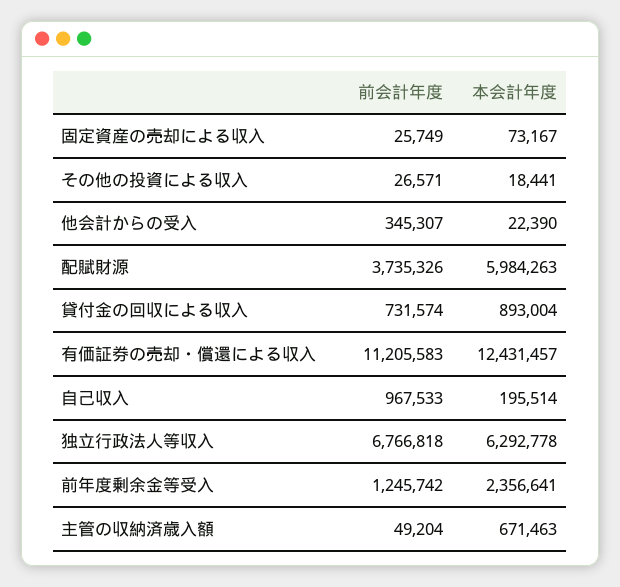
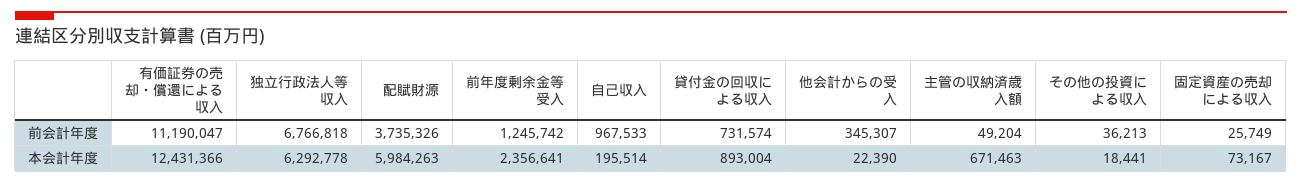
前会計年度, その他の投資による収入: 26571 -> 36213
前会計年度, 有価証券の売却・償還による収入: 11205583 -> 11190047
本会計年度, 有価証券の売却・償還による収入: 12431457 -> 12431366

